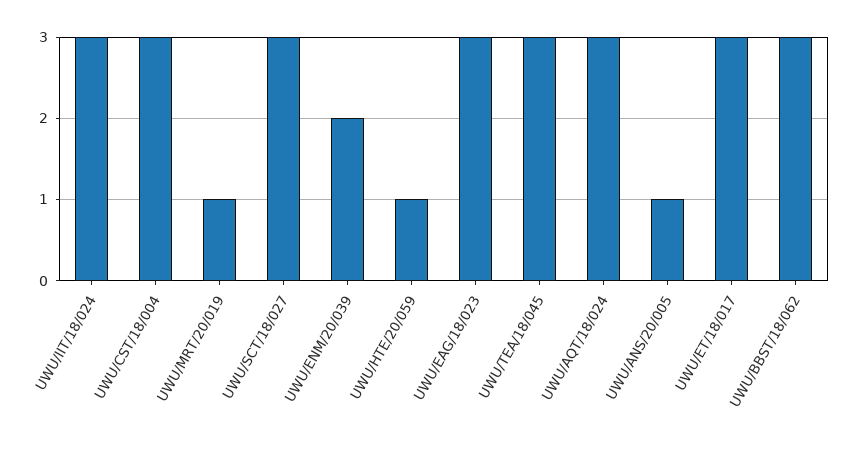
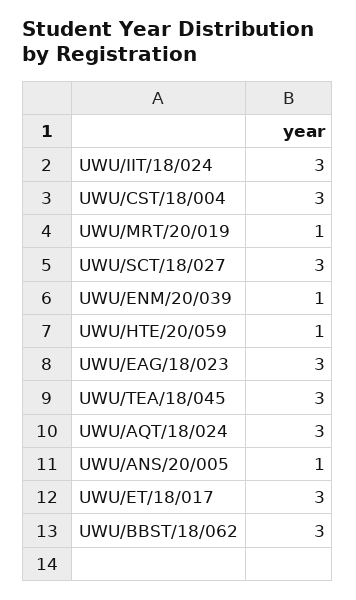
UWU/ENM/20/039: 2 -> 1

